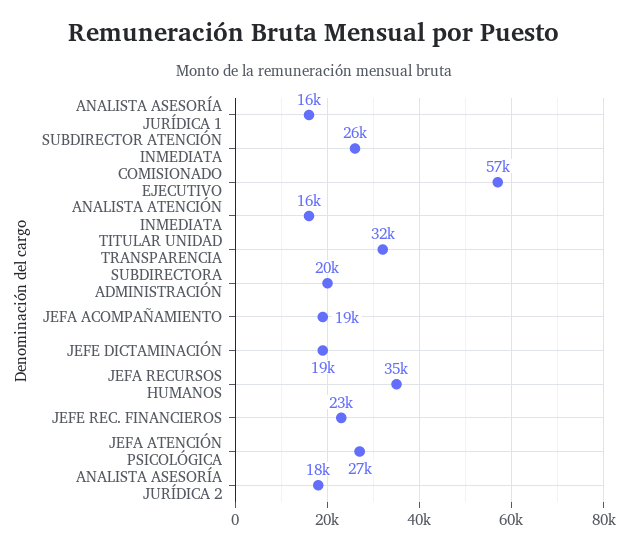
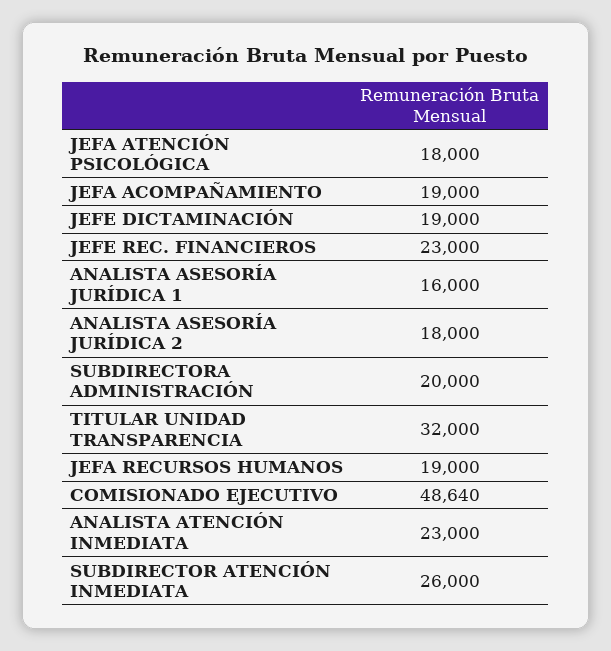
COMISIONADO EJECUTIVO: 57000 -> 48640
ANALISTA ATENCIÓN INMEDIATA: 16000 -> 23000
JEFA RECURSOS HUMANOS: 35000 -> 19000
JEFA ATENCIÓN PSICOLÓGICA: 27000 -> 18000

